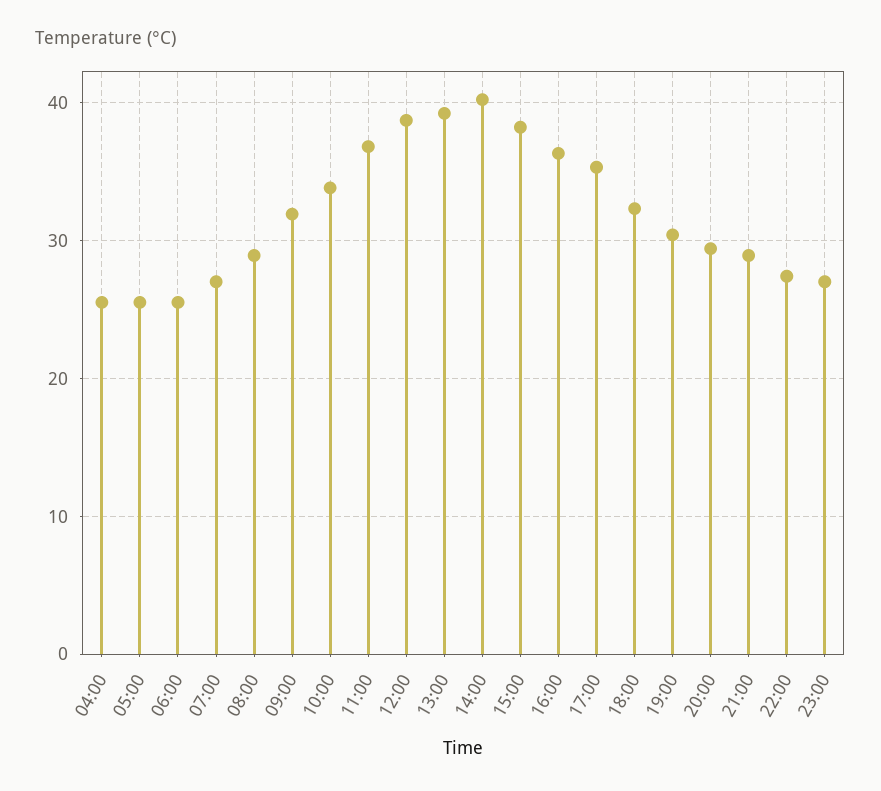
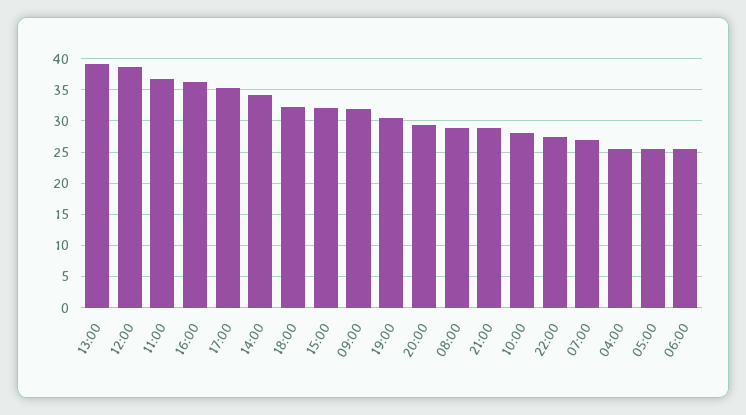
10:00: 34 -> 28
14:00: 40 -> 34
15:00: 38 -> 32
23:00: 27 -> none

